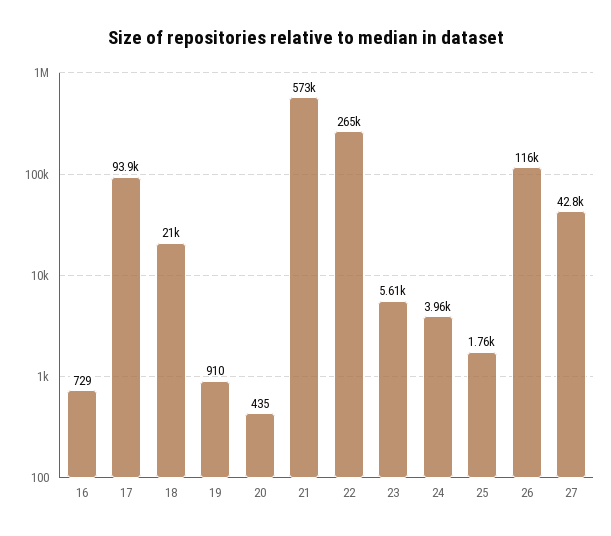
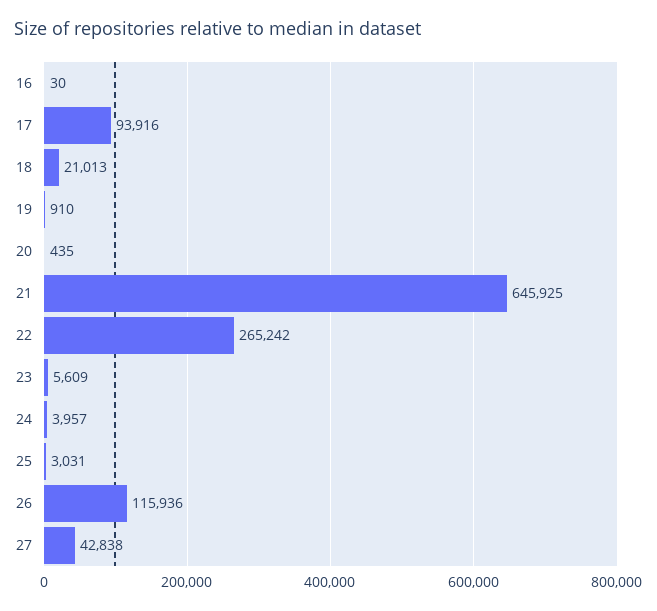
16: 729 -> 30
21: 573000 -> 645925
25: 1760 -> 3031

